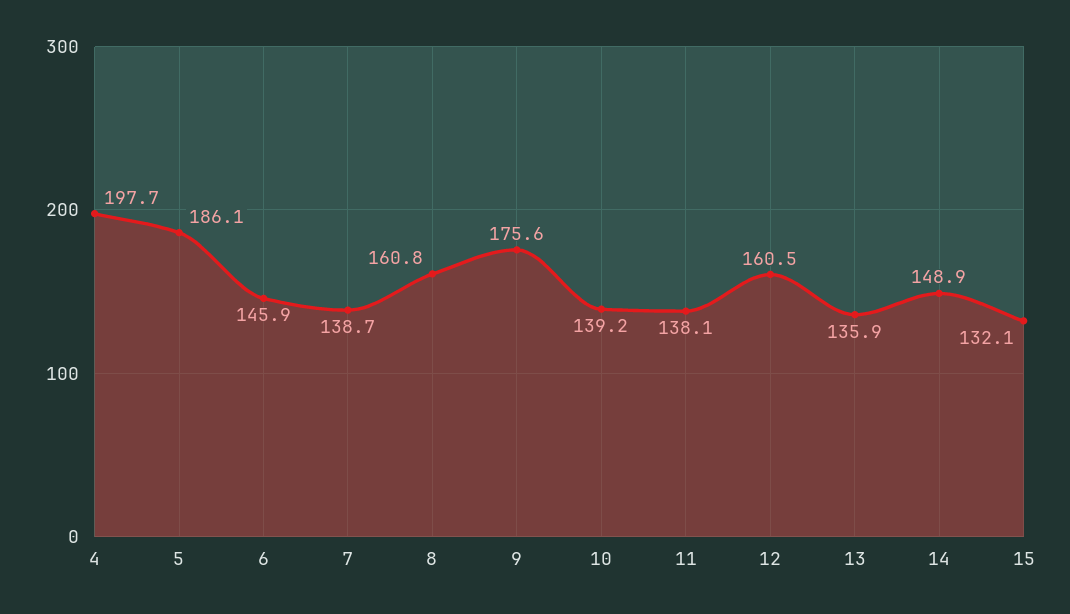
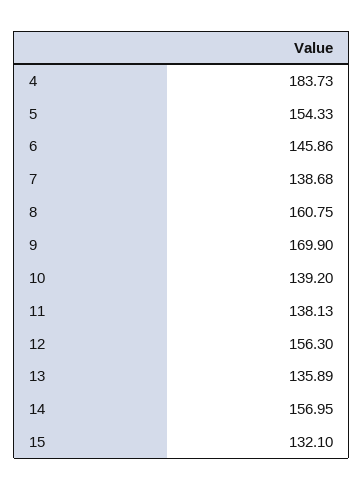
4: 197.7 -> 183.73
5: 186.1 -> 154.33
9: 175.6 -> 169.9
12: 160.5 -> 156.3
14: 148.9 -> 156.95

